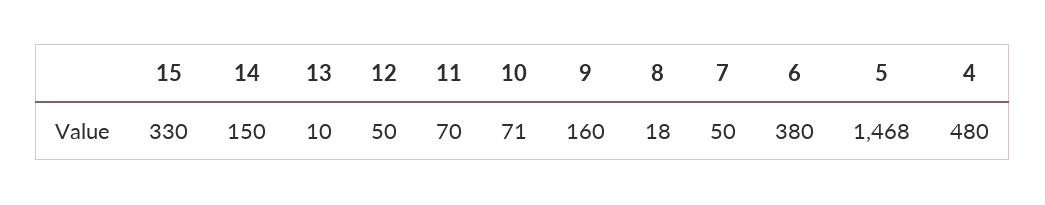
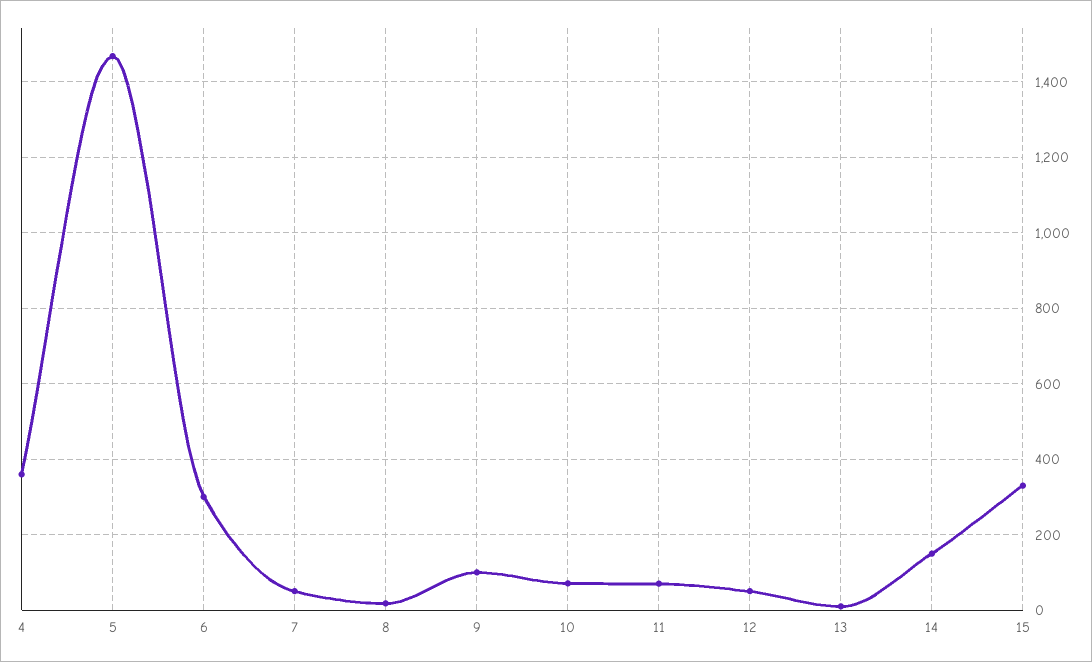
9: 160 -> 100
6: 380 -> 300
4: 480 -> 360

